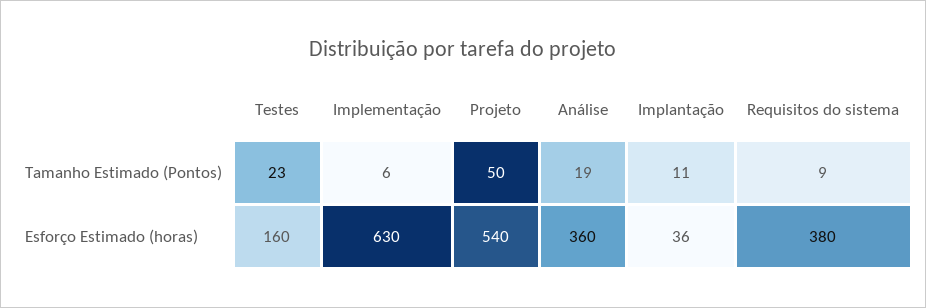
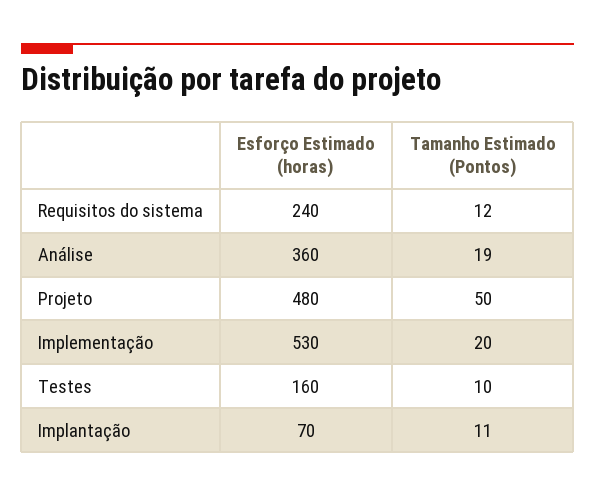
Testes, Tamanho Estimado (Pontos): 23 -> 10
Implementação, Tamanho Estimado (Pontos): 6 -> 20
Requisitos do sistema, Tamanho Estimado (Pontos): 9 -> 12
Implementação, Esforço Estimado (horas): 630 -> 530
Projeto, Esforço Estimado (horas): 540 -> 480
Implantação, Esforço Estimado (horas): 36 -> 70
Requisitos do sistema, Esforço Estimado (horas): 380 -> 240

